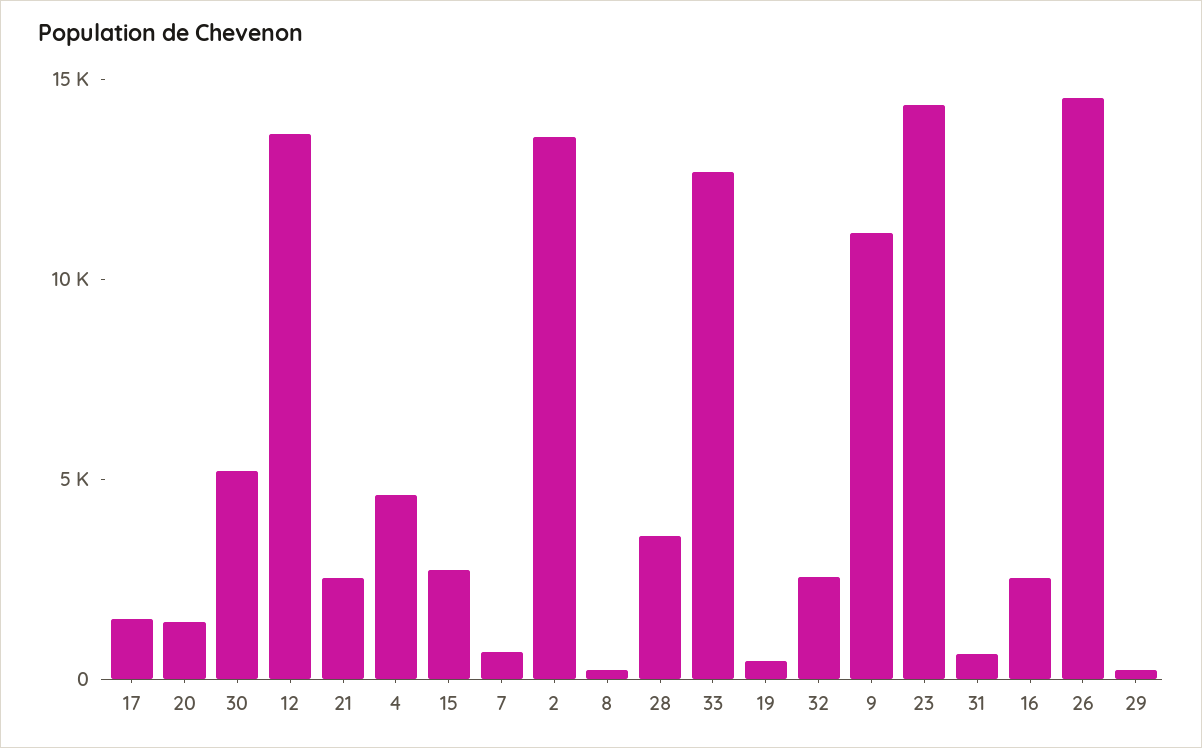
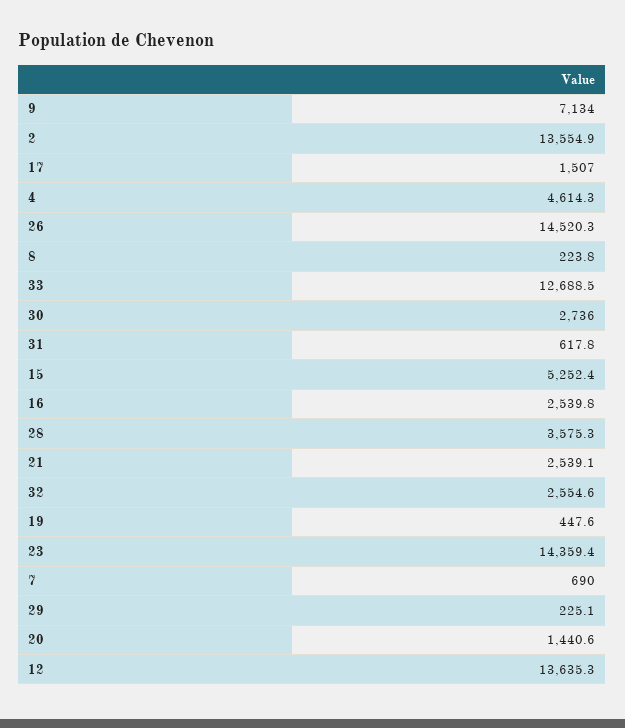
30: 5000 -> 2736
15: 3000 -> 5252.4
9: 11000 -> 7134

